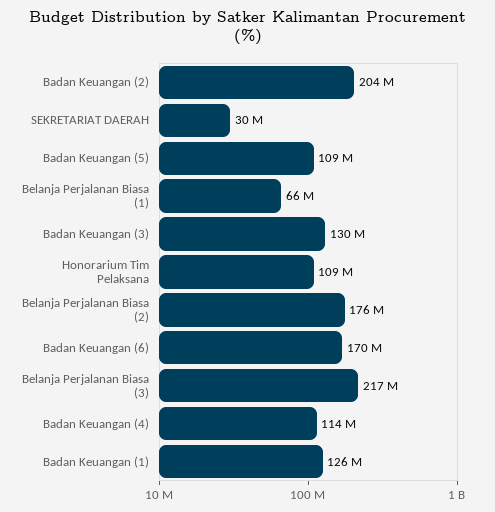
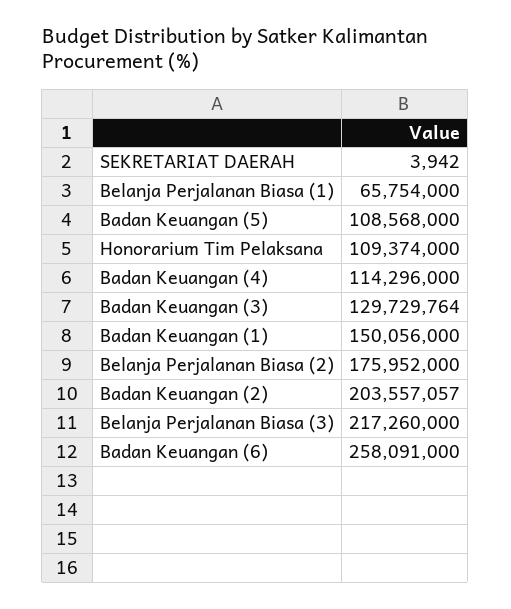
SEKRETARIAT DAERAH: 30000000 -> 3942
Badan Keuangan (6): 170000000 -> 258091000
Badan Keuangan (1): 126000000 -> 150056000

